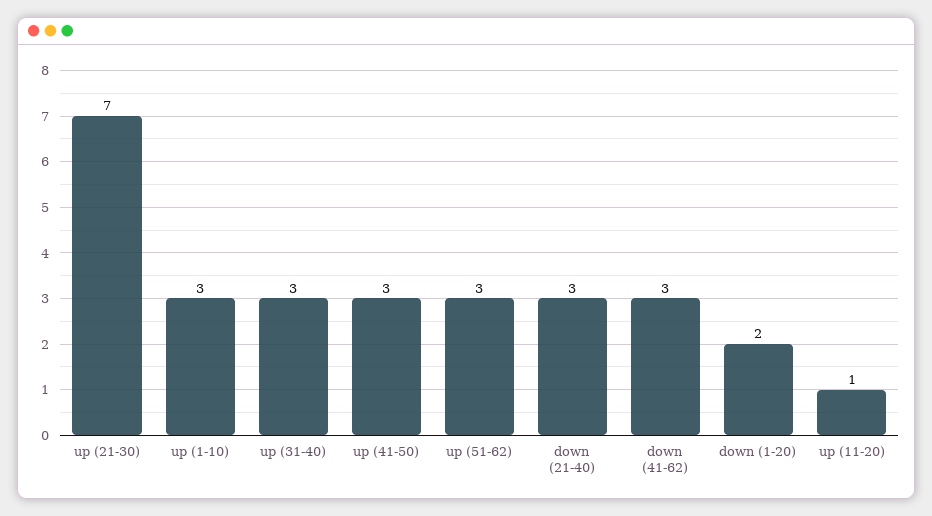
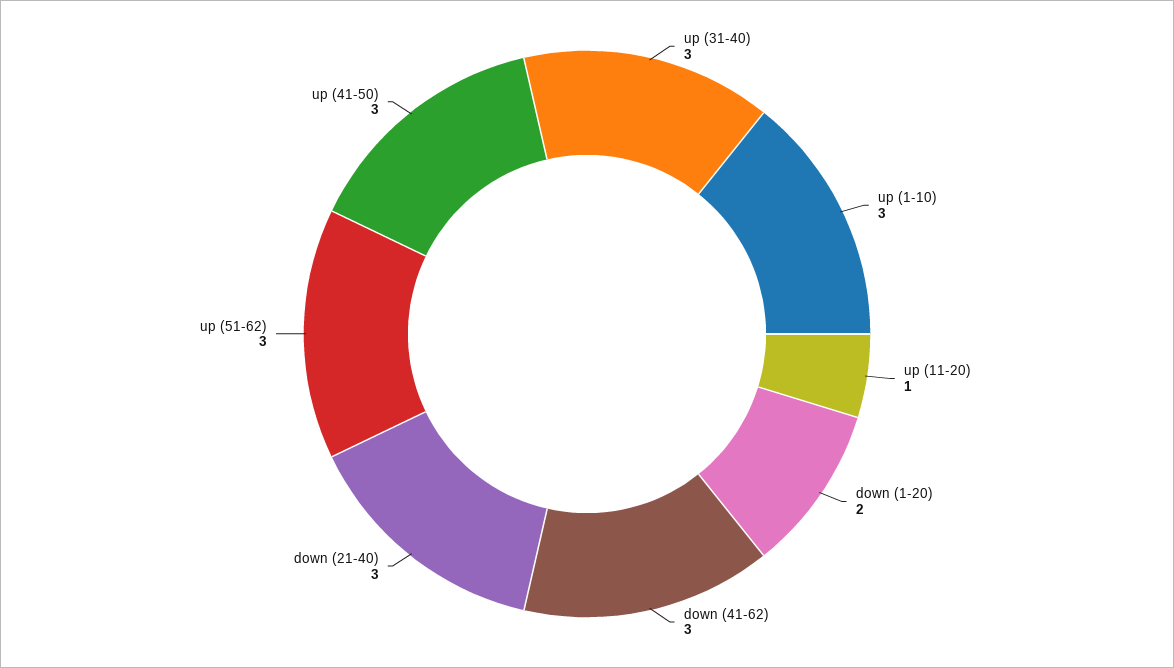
up (21-30): 7 -> none

